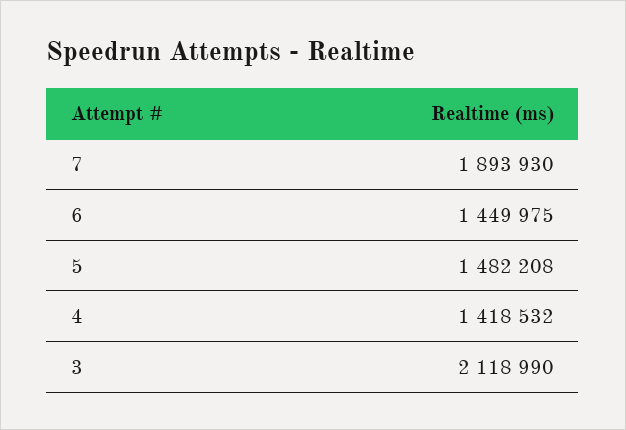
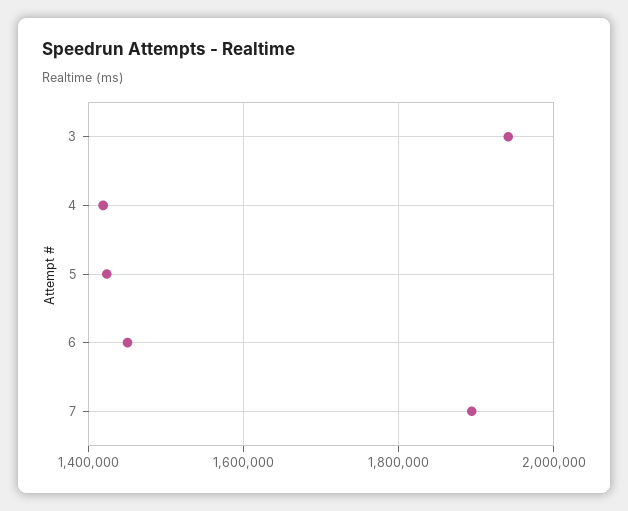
5: 1482208 -> 1420000
3: 2118990 -> 1940000

